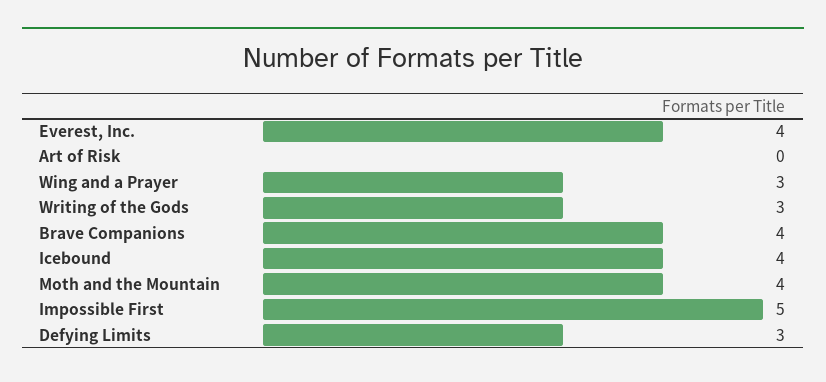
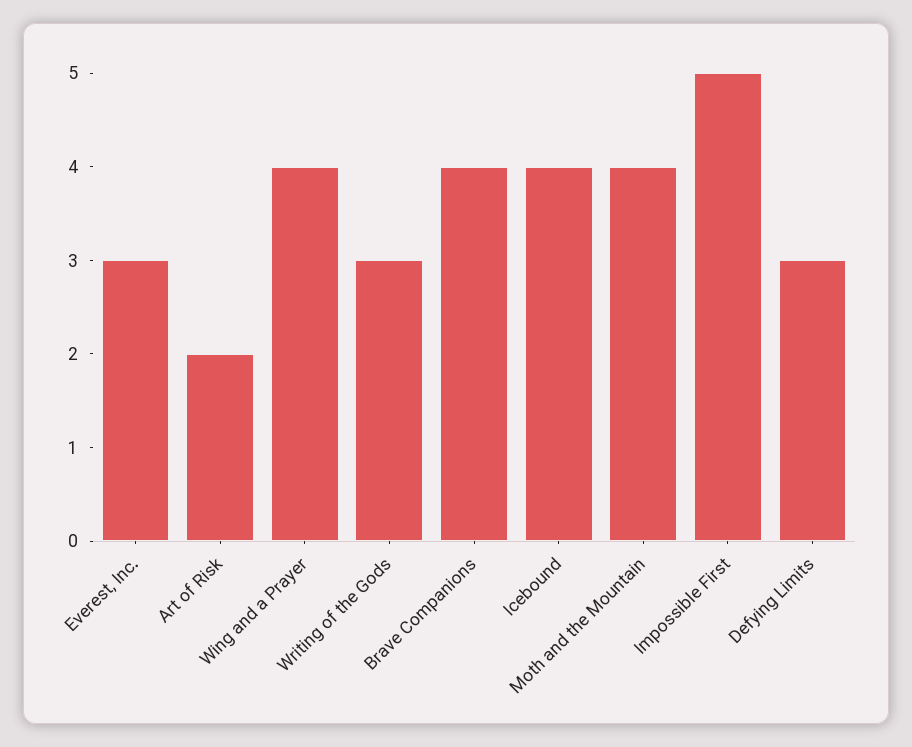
Everest, Inc.: 4 -> 3
Art of Risk: 0 -> 2
Wing and a Prayer: 3 -> 4

